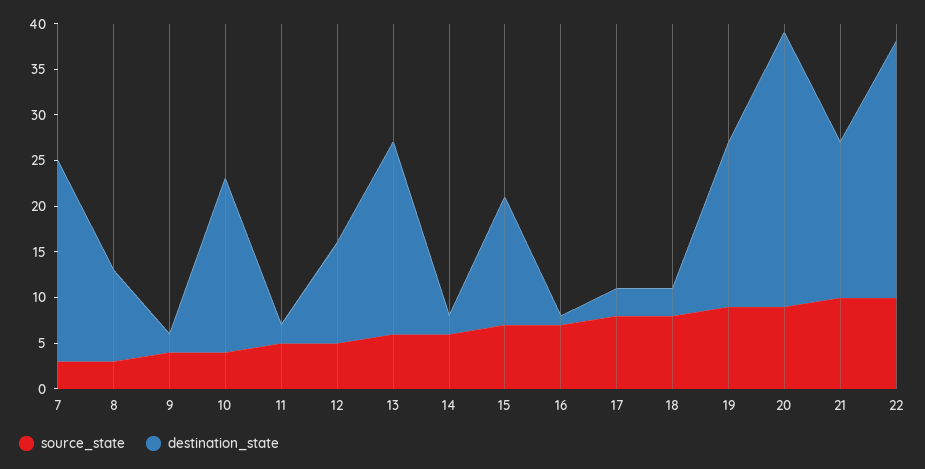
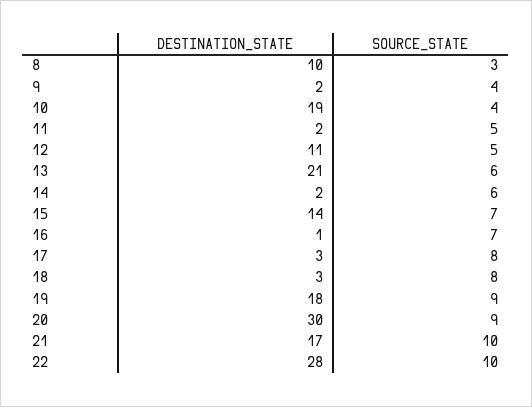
source_state, 7: 3 -> none
destination_state, 7: 22 -> none

